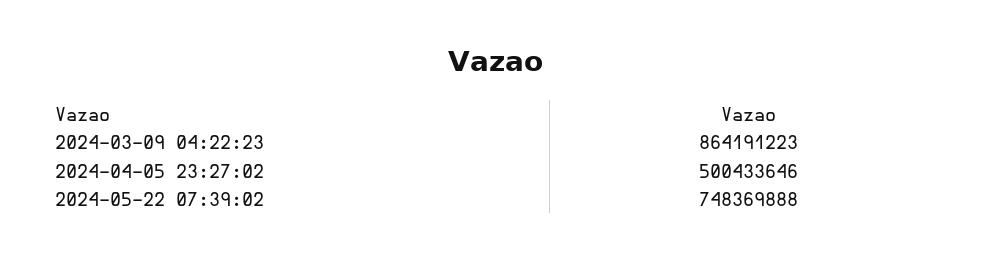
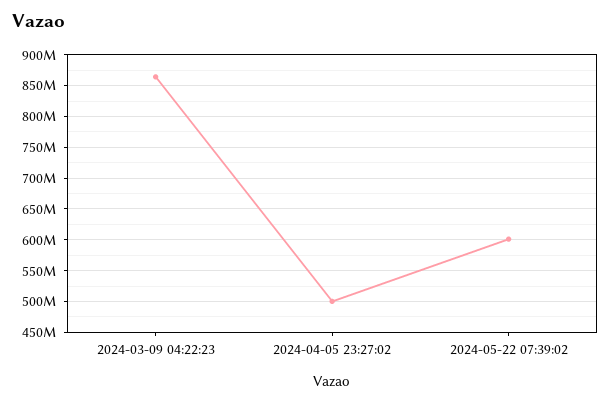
2024-05-22 07:39:02: 748369888 -> 600000000

